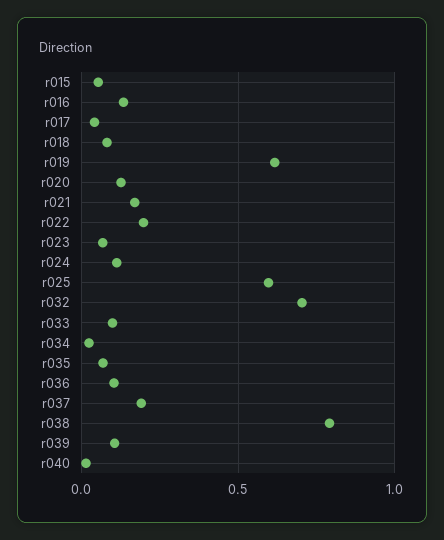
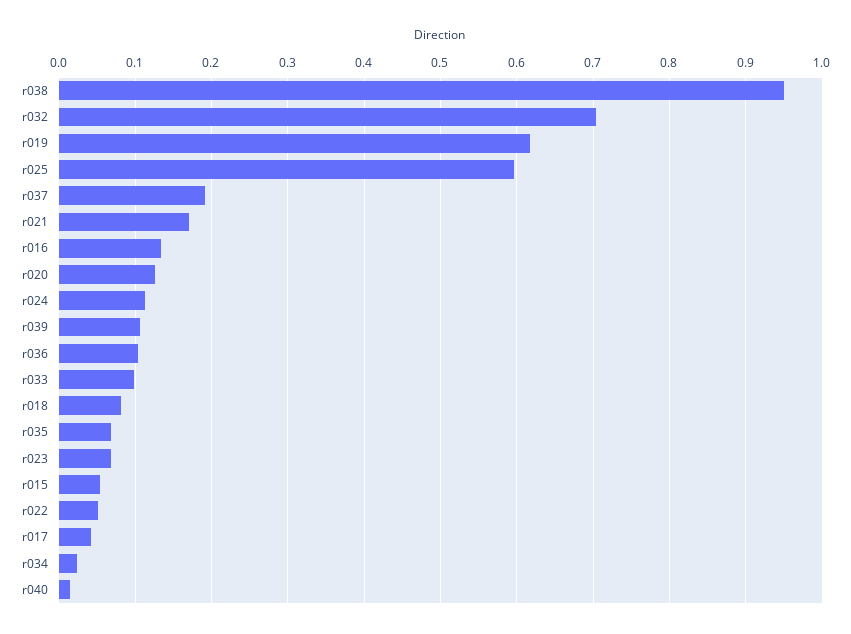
r022: 0.2 -> 0.05
r038: 0.8 -> 0.95

